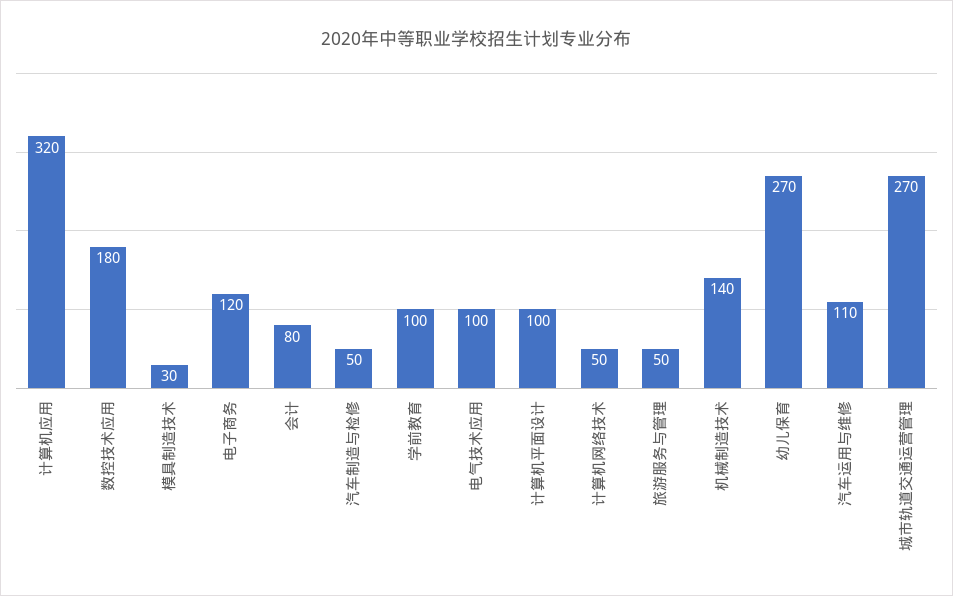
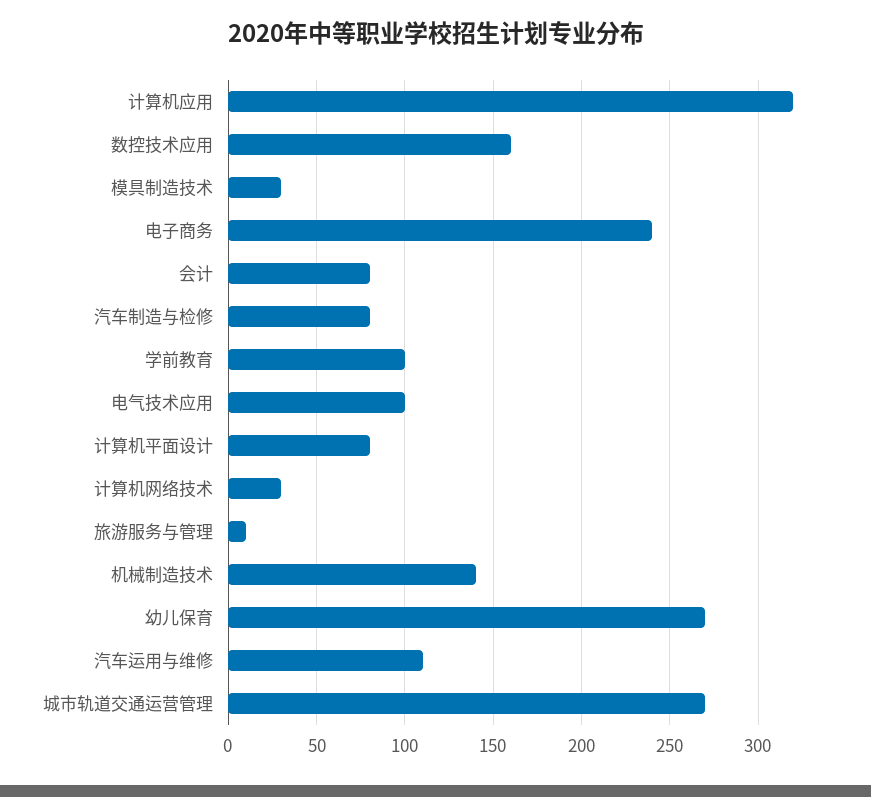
数控技术应用: 180 -> 160
电子商务: 120 -> 240
汽车制造与检修: 50 -> 80
计算机平面设计: 100 -> 80
计算机网络技术: 50 -> 30
旅游服务与管理: 50 -> 10

